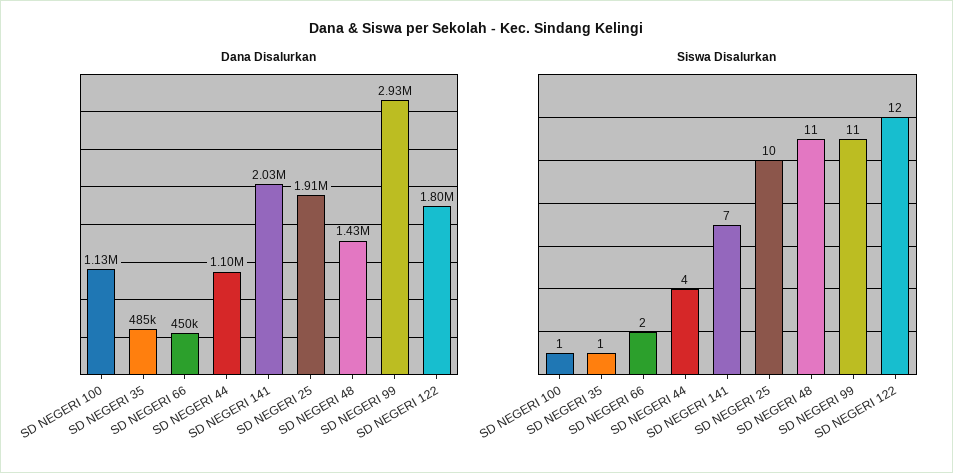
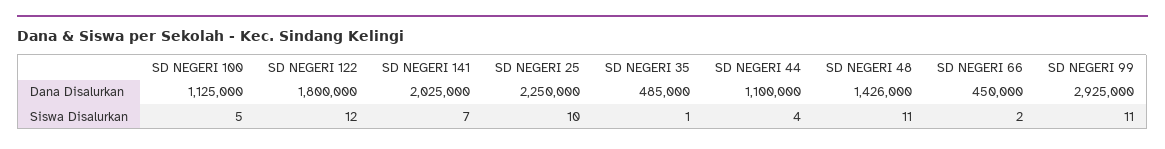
Dana Disalurkan, SD NEGERI 25: 1910000 -> 2250000
Siswa Disalurkan, SD NEGERI 100: 1 -> 5

